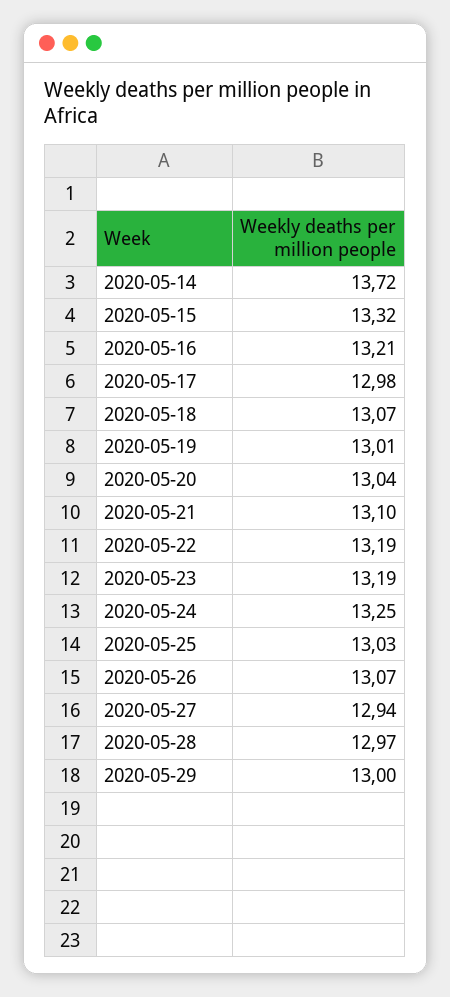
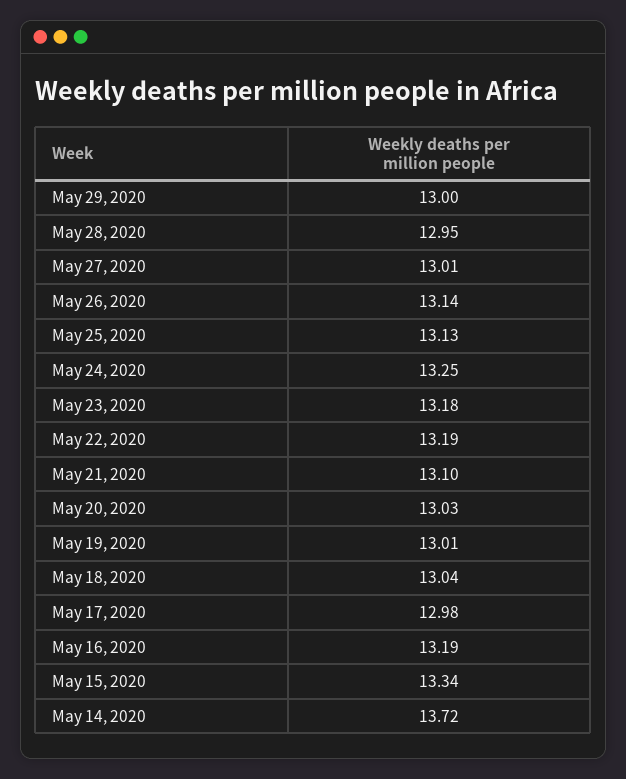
2020-05-15: 13.32 -> 13.34
2020-05-16: 13.21 -> 13.19
2020-05-18: 13.07 -> 13.04
2020-05-20: 13.04 -> 13.03
2020-05-23: 13.19 -> 13.18
2020-05-25: 13.03 -> 13.13
2020-05-26: 13.07 -> 13.14
2020-05-27: 12.94 -> 13.01
2020-05-28: 12.97 -> 12.95

